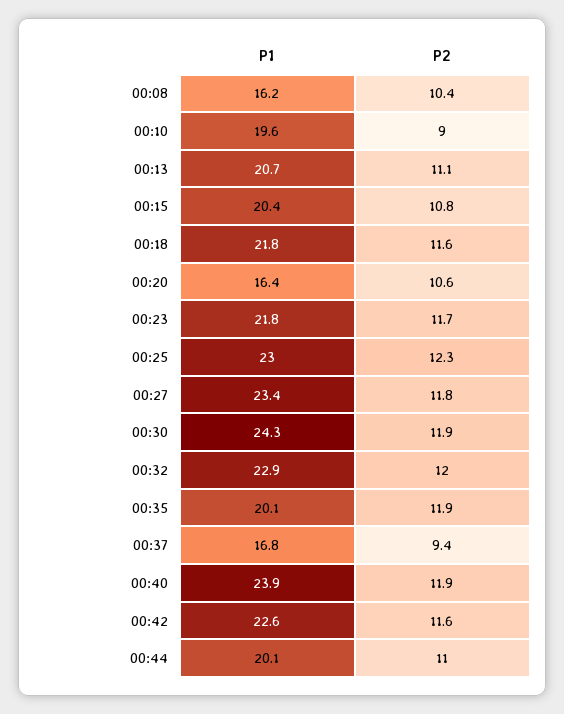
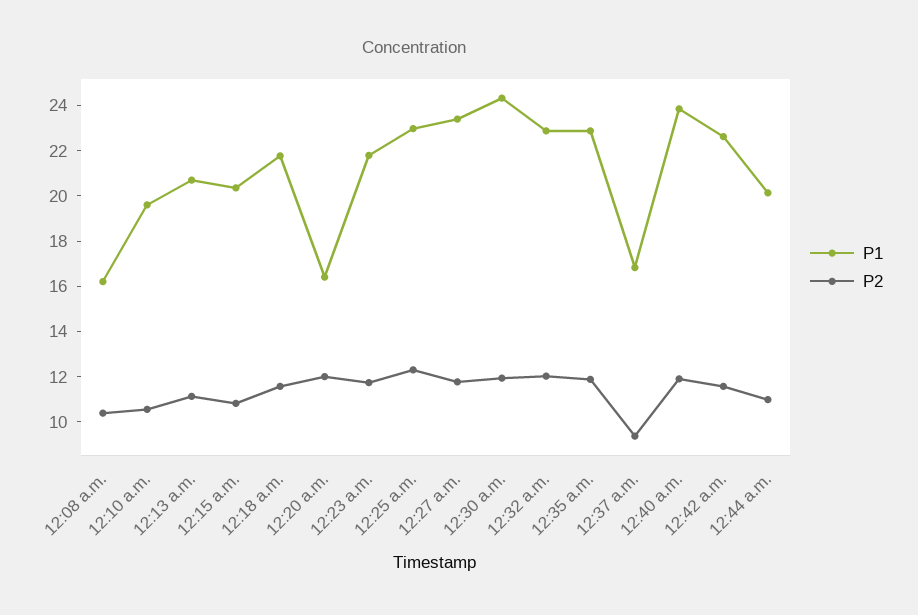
P2, 00:10: 9 -> 10.5
P2, 00:20: 10.6 -> 12
P1, 00:35: 20.1 -> 23

